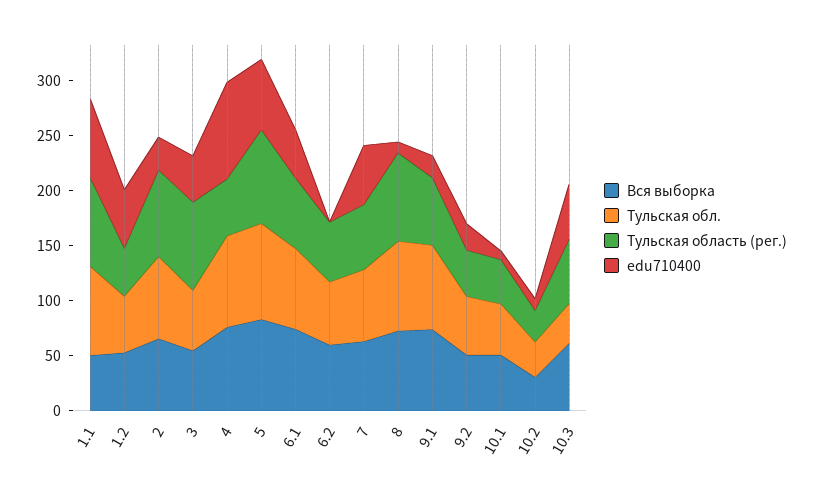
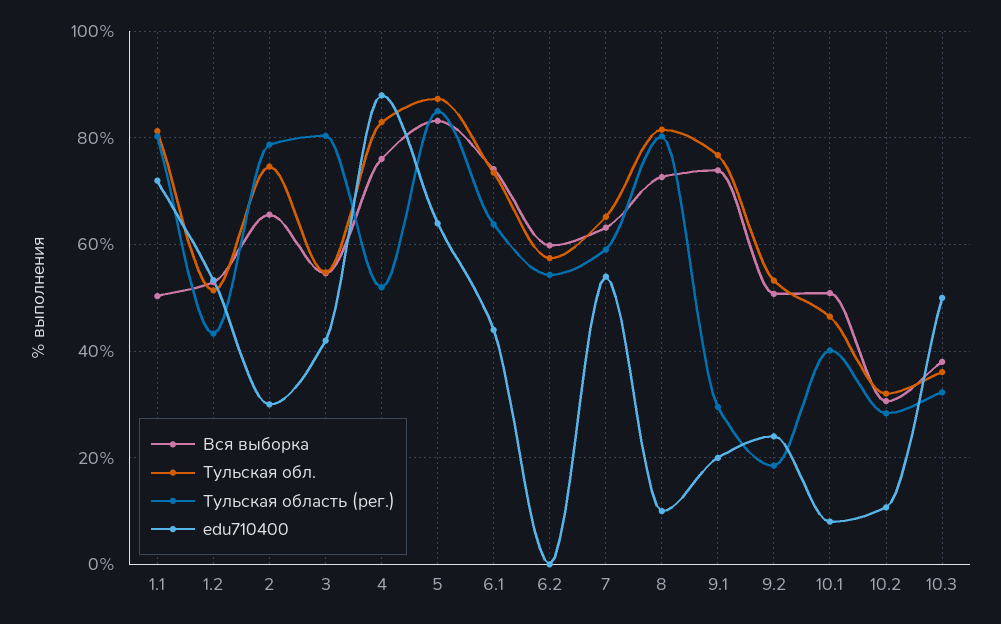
Тульская область (рег.), 9.1: 60 -> 30
Тульская область (рег.), 9.2: 40 -> 18
Вся выборка, 10.3: 60 -> 38
Тульская область (рег.), 10.3: 60 -> 32

